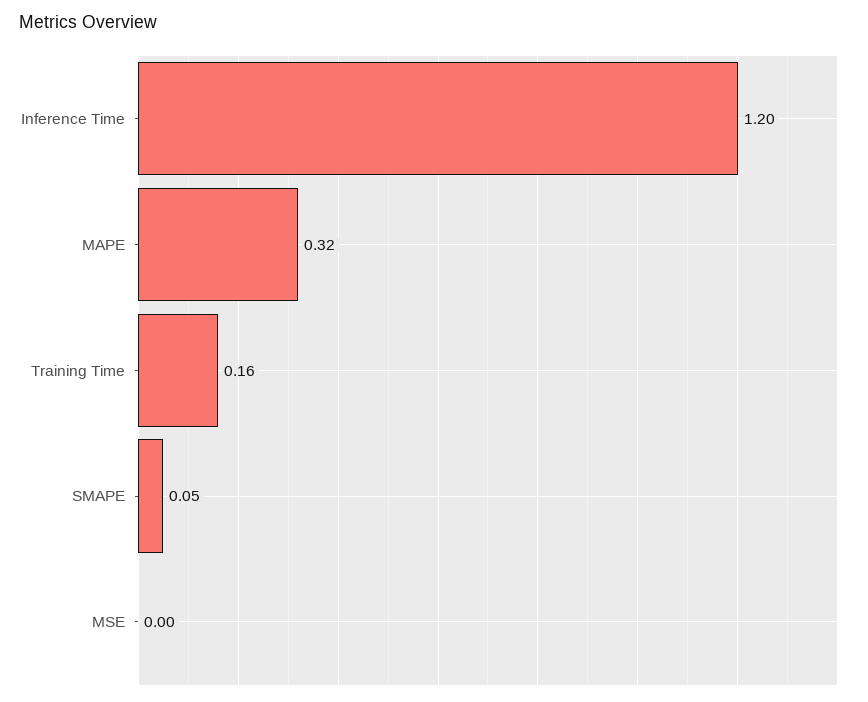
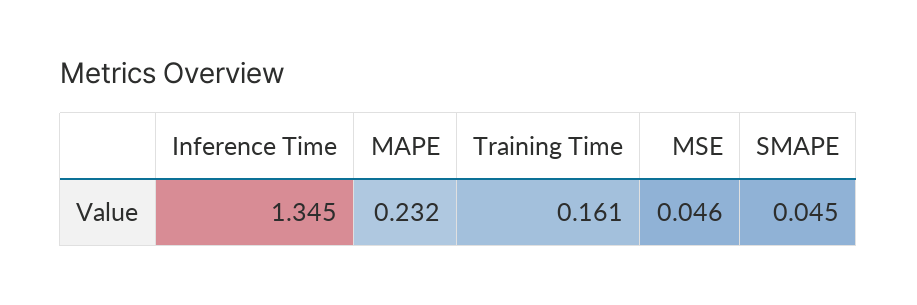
Inference Time: 1.2 -> 1.345
MAPE: 0.32 -> 0.232
MSE: 0 -> 0.046

